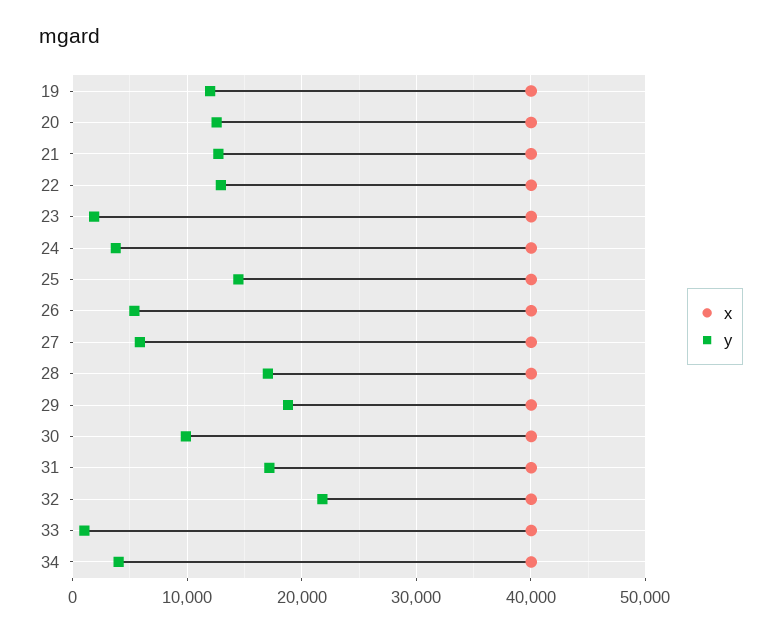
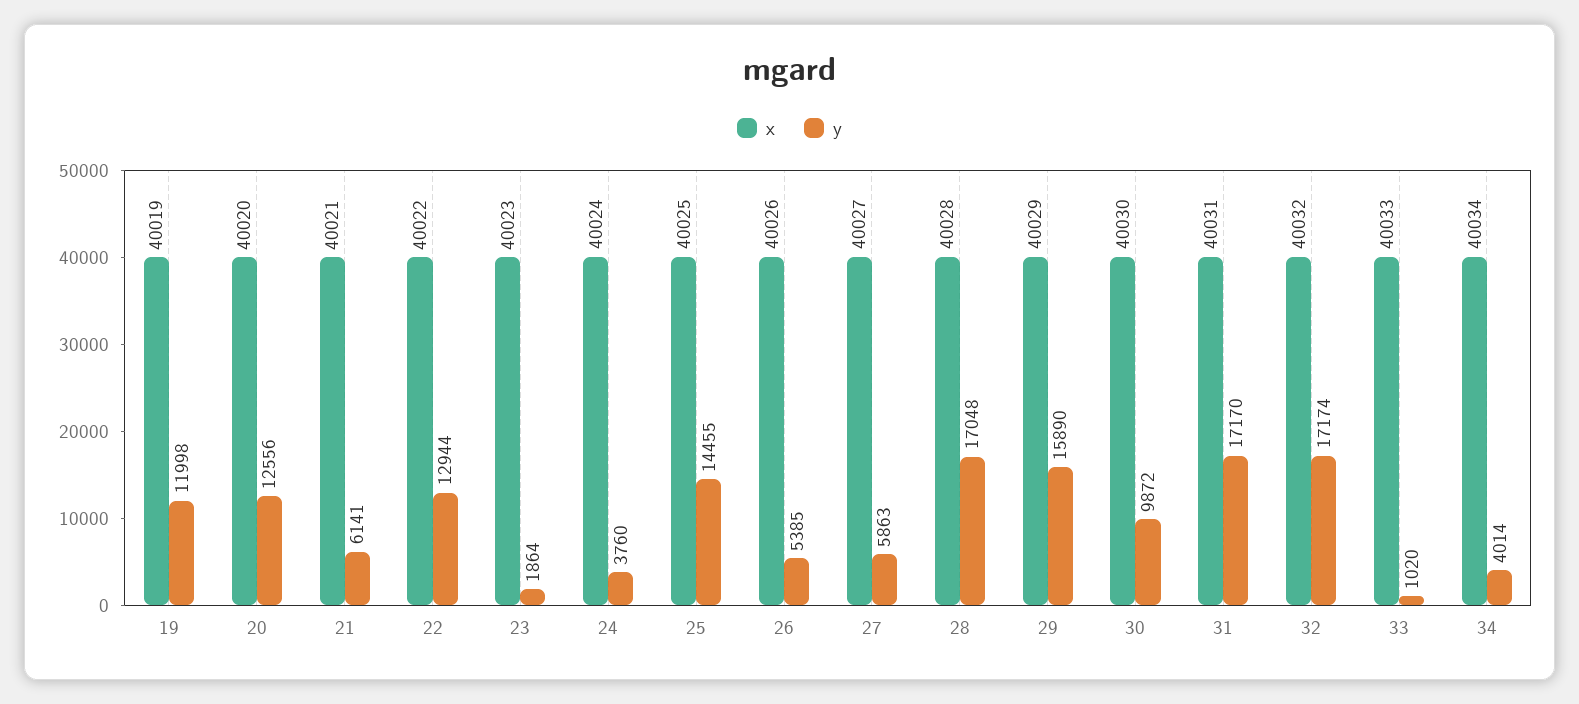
y, 21: 13000 -> 6141
y, 29: 19000 -> 15890
y, 32: 22000 -> 17174

